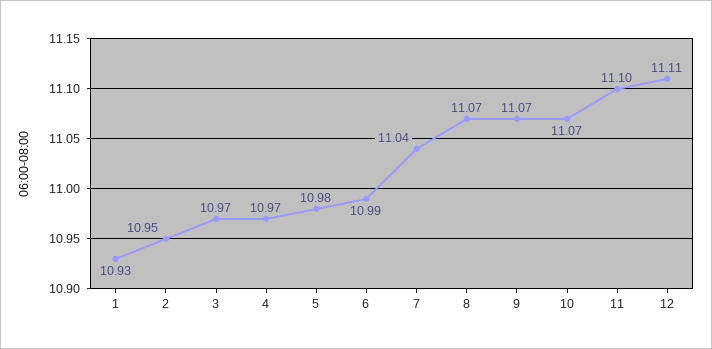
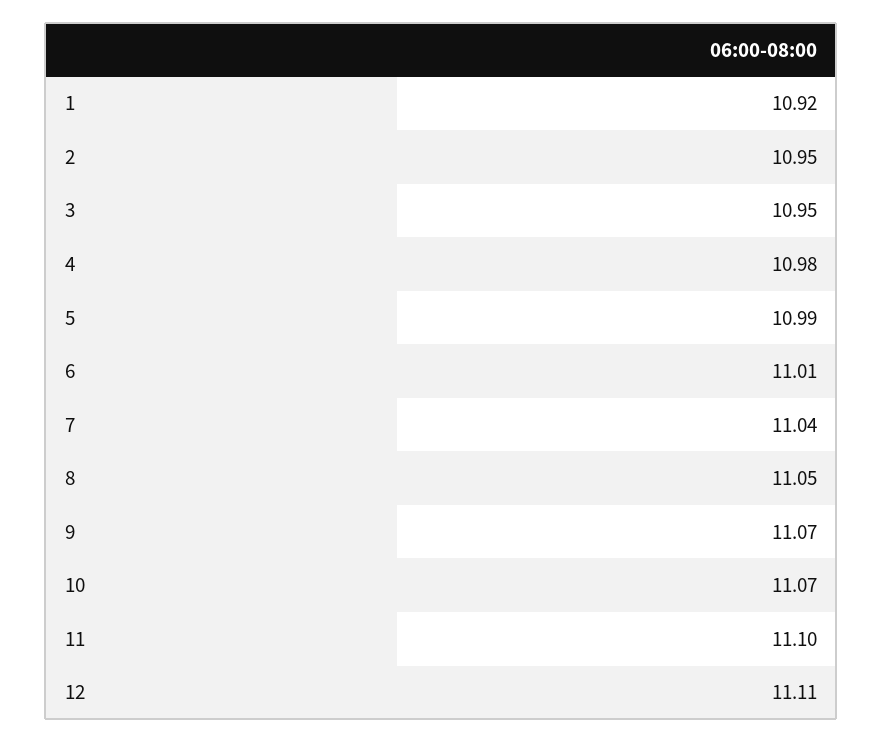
1: 10.93 -> 10.92
3: 10.97 -> 10.95
4: 10.97 -> 10.98
5: 10.98 -> 10.99
6: 10.99 -> 11.01
8: 11.07 -> 11.05

